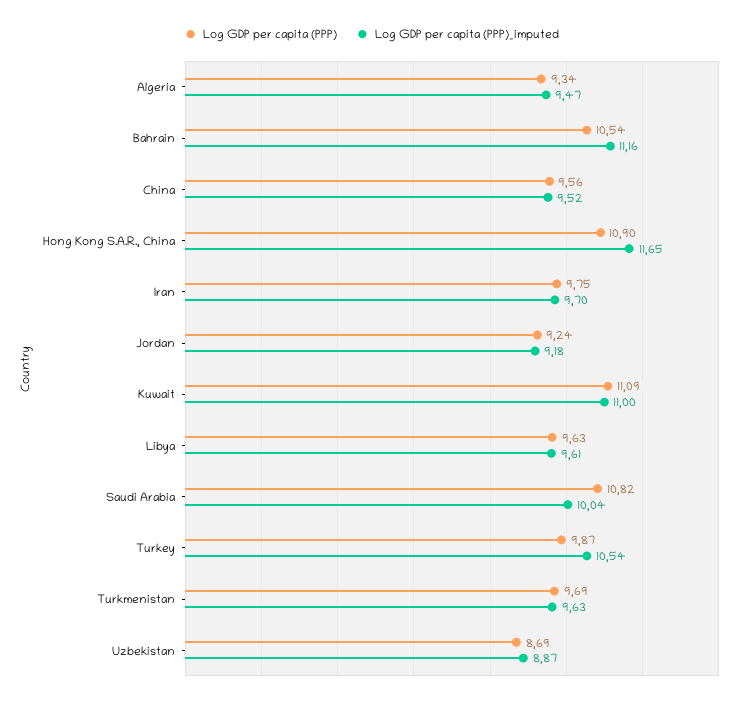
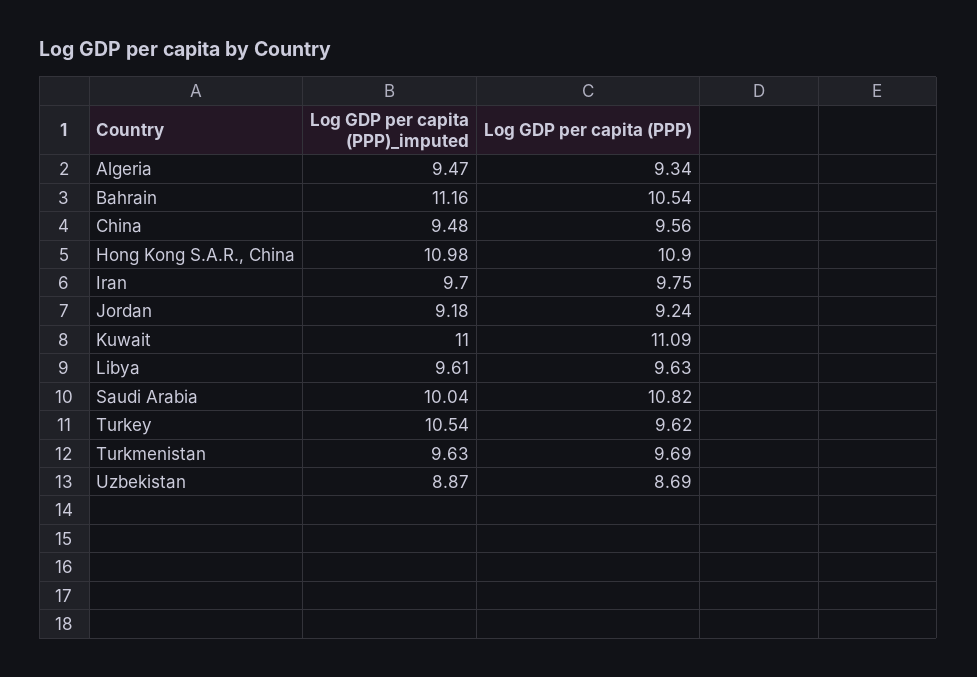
Log GDP per capita (PPP)_imputed, China: 9.52 -> 9.48
Log GDP per capita (PPP)_imputed, Hong Kong S.A.R., China: 11.65 -> 10.98
Log GDP per capita (PPP), Turkey: 9.87 -> 9.62

